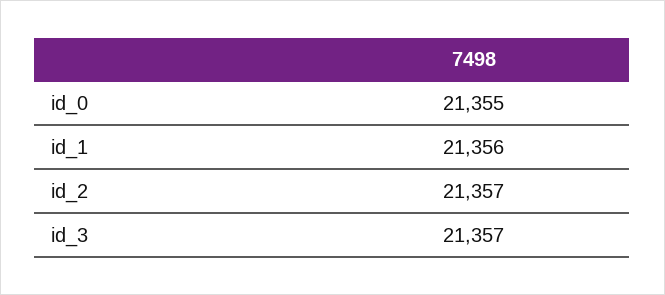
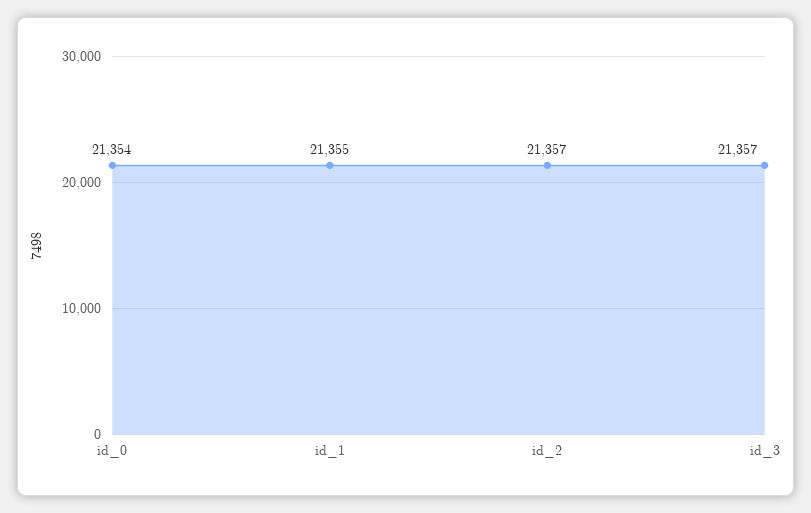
id_0: 21355 -> 21354
id_1: 21356 -> 21355

